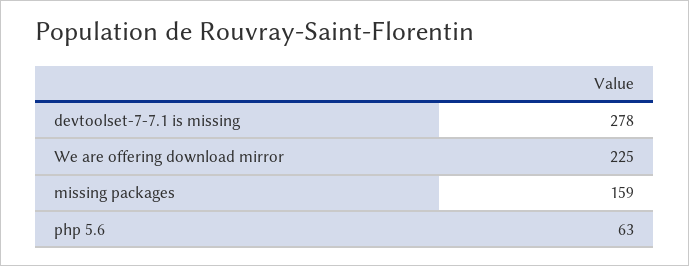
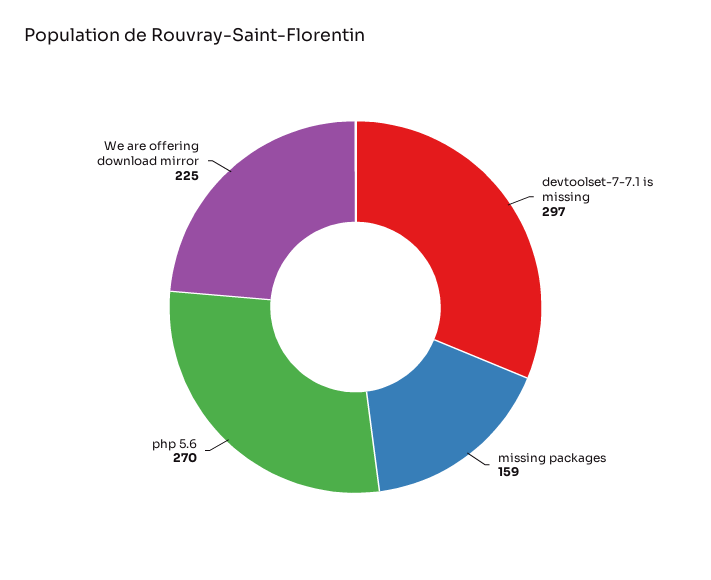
devtoolset-7-7.1 is missing: 278 -> 297
php 5.6: 63 -> 270

